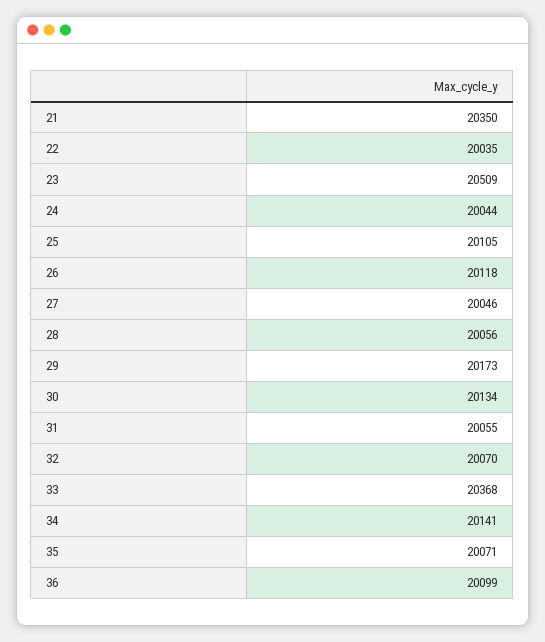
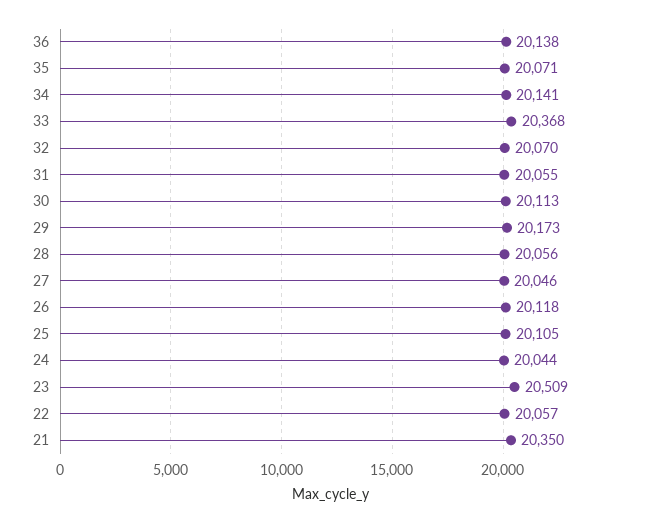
22: 20035 -> 20057
30: 20134 -> 20113
36: 20099 -> 20138

